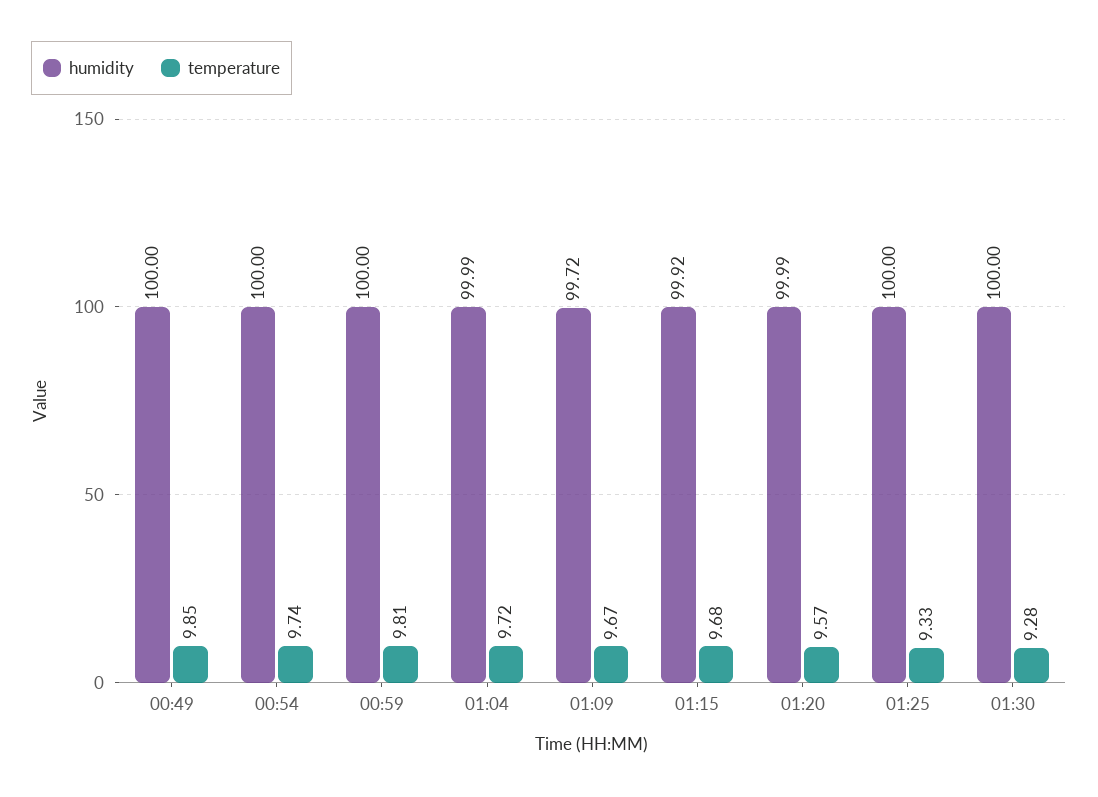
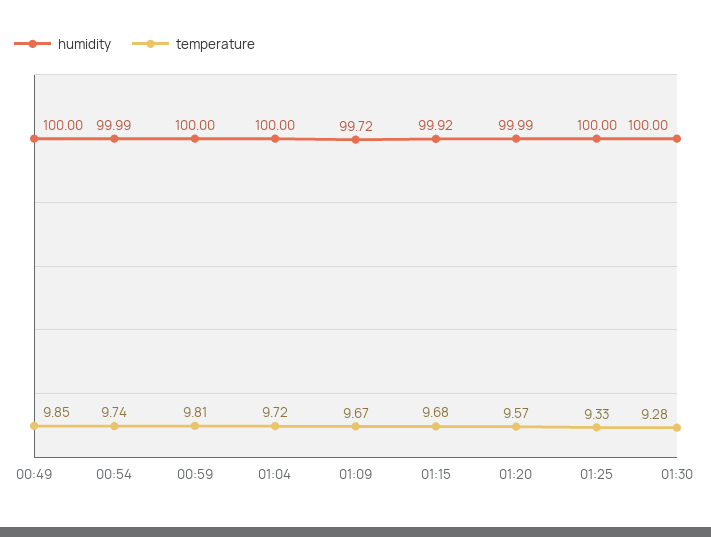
humidity, 00:54: 100 -> 99.99
humidity, 01:04: 99.99 -> 100

